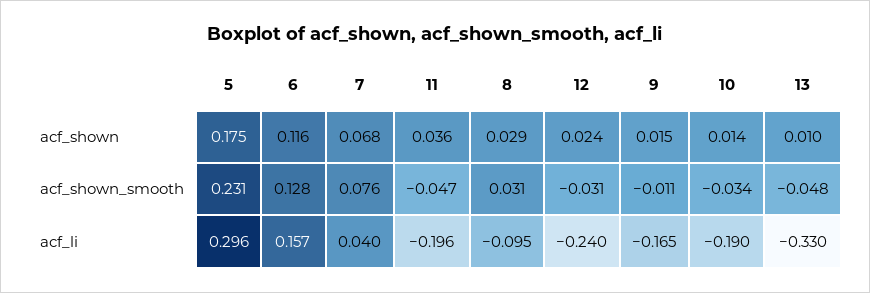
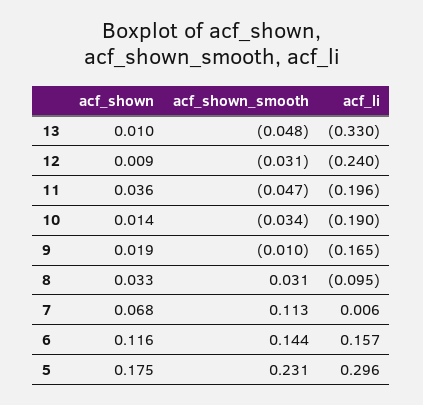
8, acf_shown: 0.029 -> 0.033
12, acf_shown: 0.024 -> 0.009
9, acf_shown: 0.015 -> 0.019
6, acf_shown_smooth: 0.128 -> 0.144
7, acf_shown_smooth: 0.076 -> 0.113
9, acf_shown_smooth: -0.011 -> -0.01
7, acf_li: 0.04 -> 0.006

